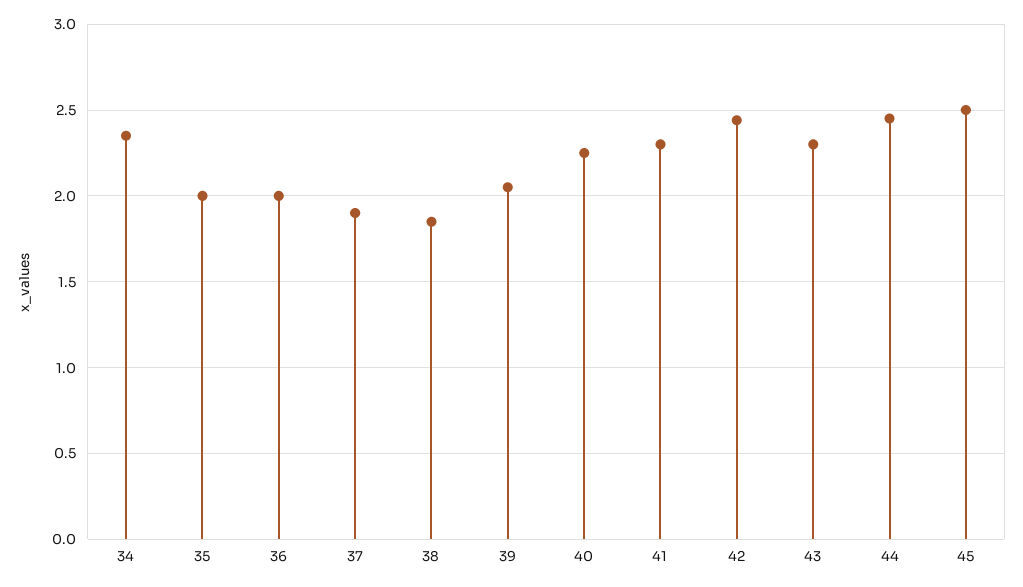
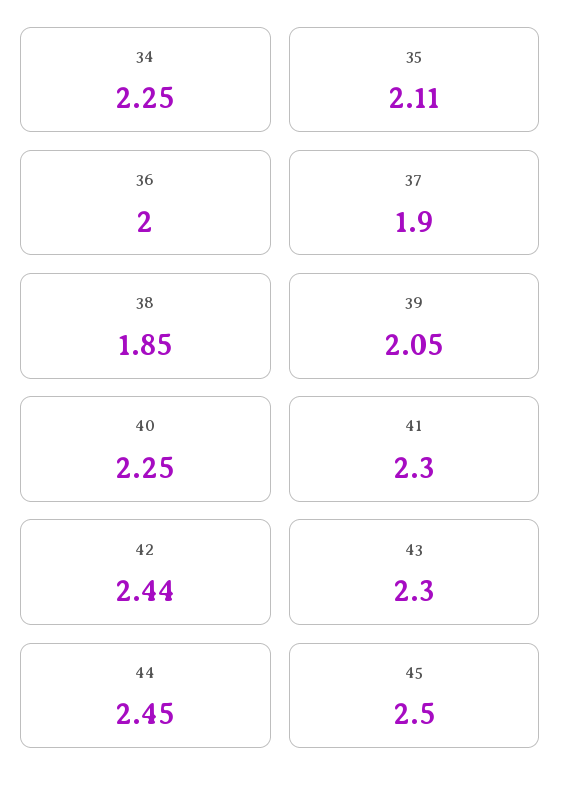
34: 2.35 -> 2.25
35: 2 -> 2.11

